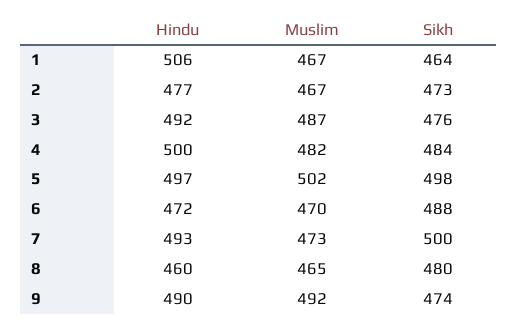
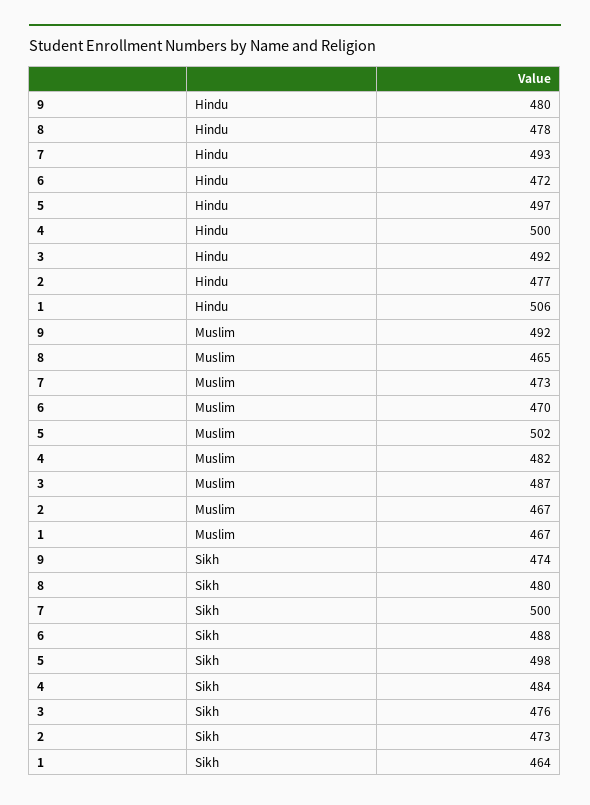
Hindu, 8: 460 -> 478
Hindu, 9: 490 -> 480

